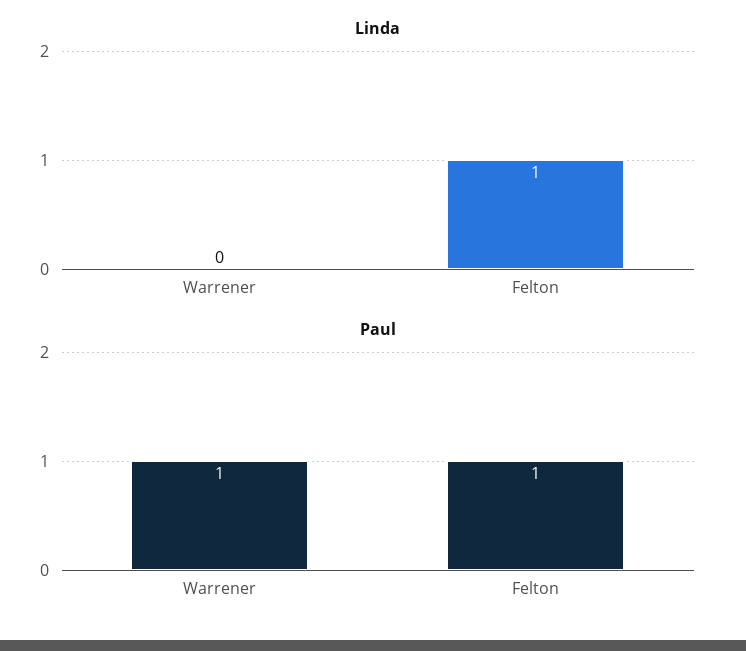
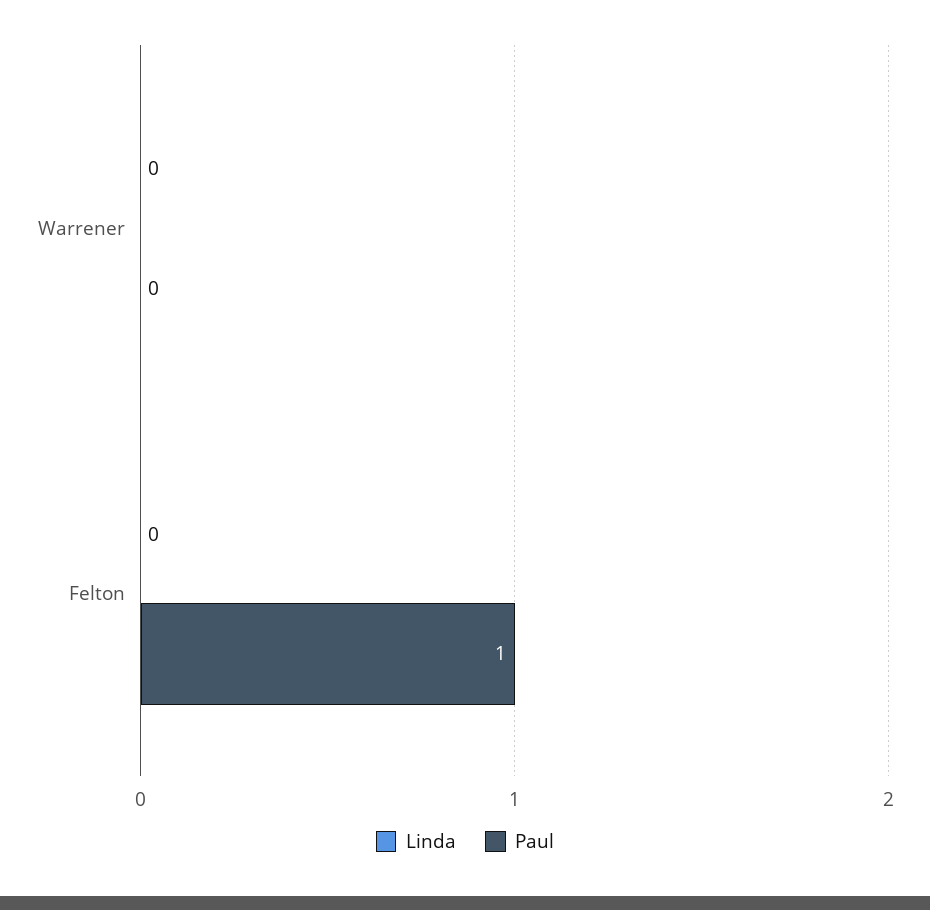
Linda, Felton: 1 -> 0
Paul, Warrener: 1 -> 0

